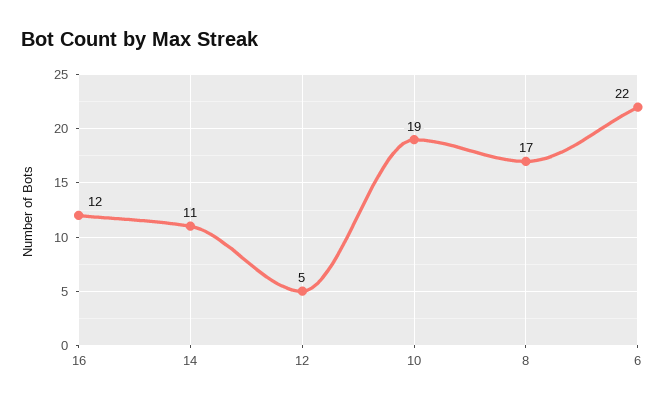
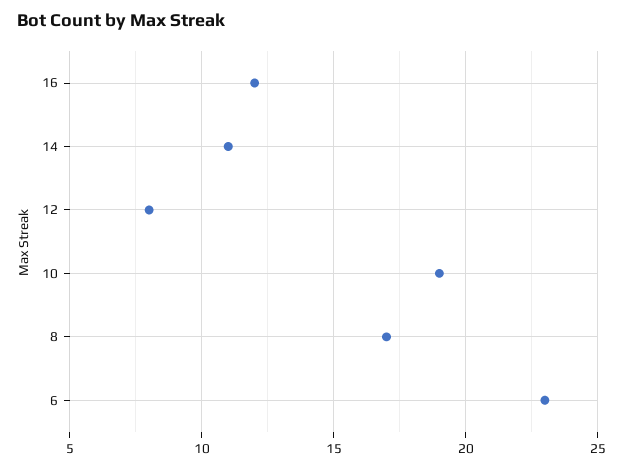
12: 5 -> 8
6: 22 -> 23

